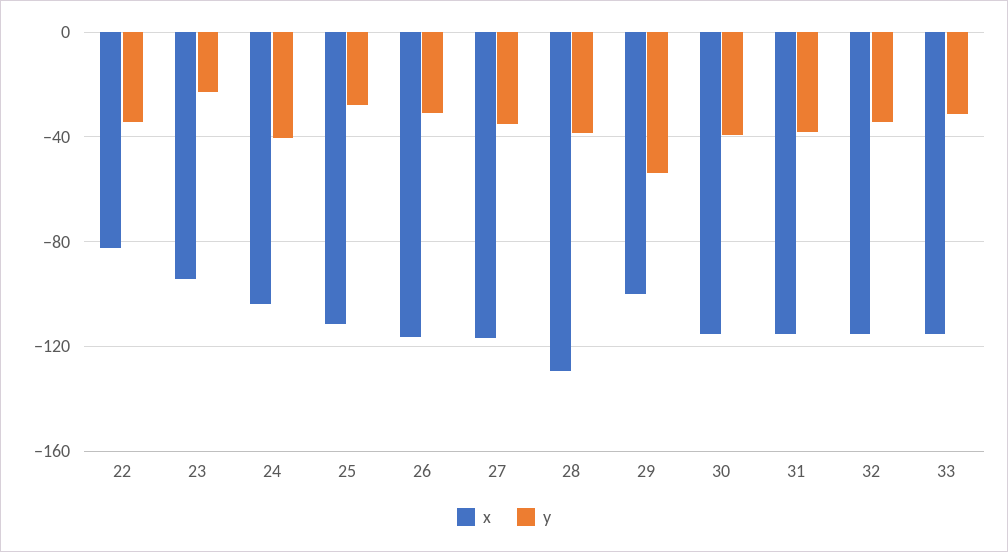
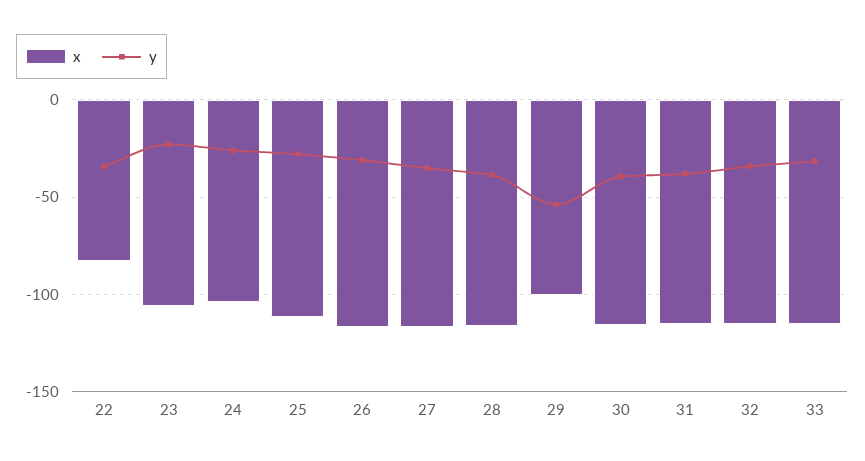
x, 23: -95 -> -105
y, 24: -40 -> -25
x, 28: -130 -> -115

